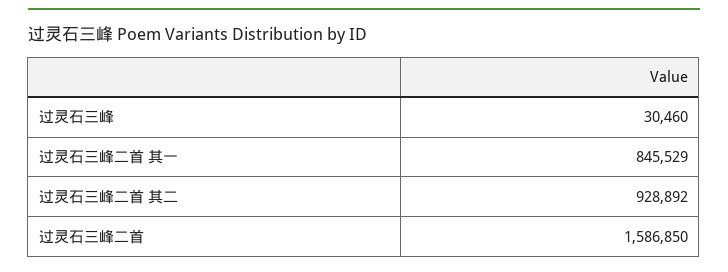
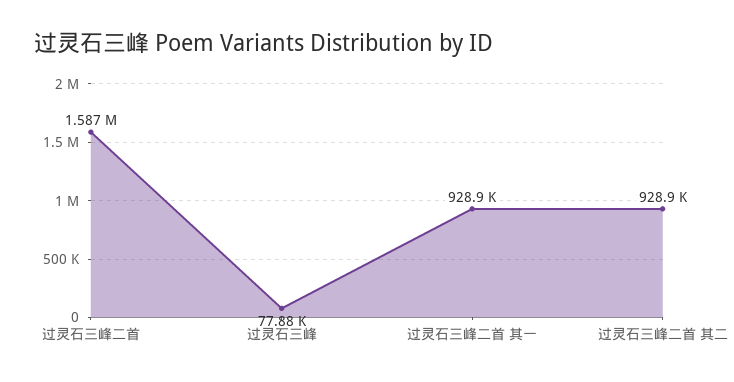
过灵石三峰: 30460 -> 77880
过灵石三峰二首 其一: 845529 -> 928900

